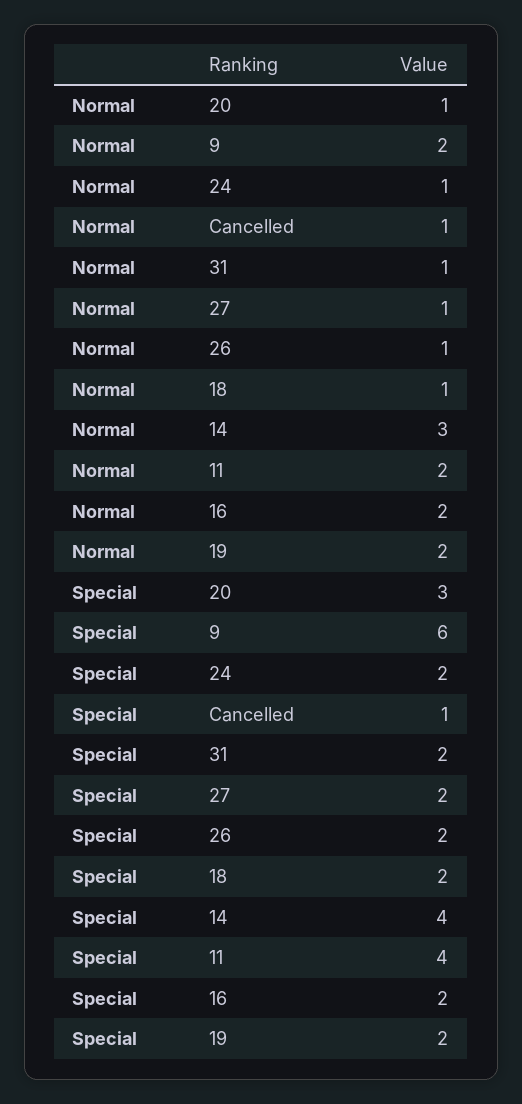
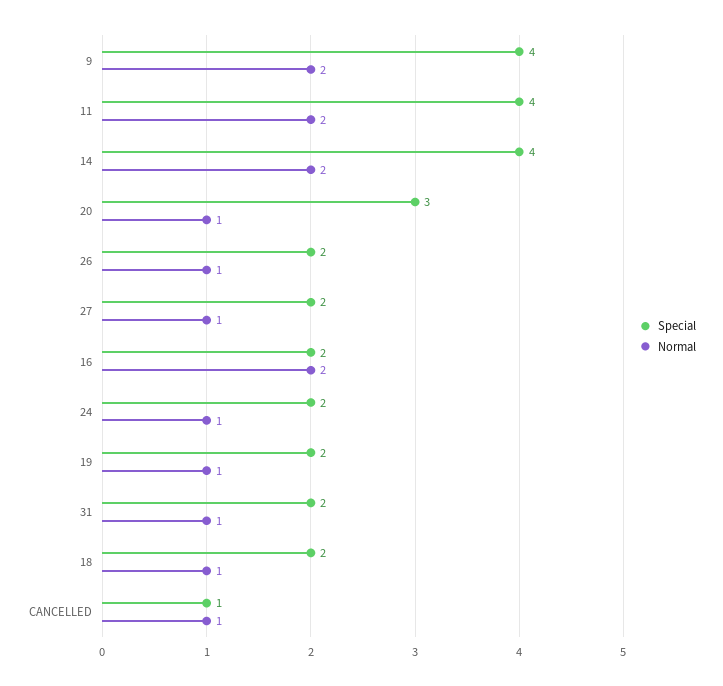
Normal, 14: 3 -> 2
Normal, 19: 2 -> 1
Special, 9: 6 -> 4

